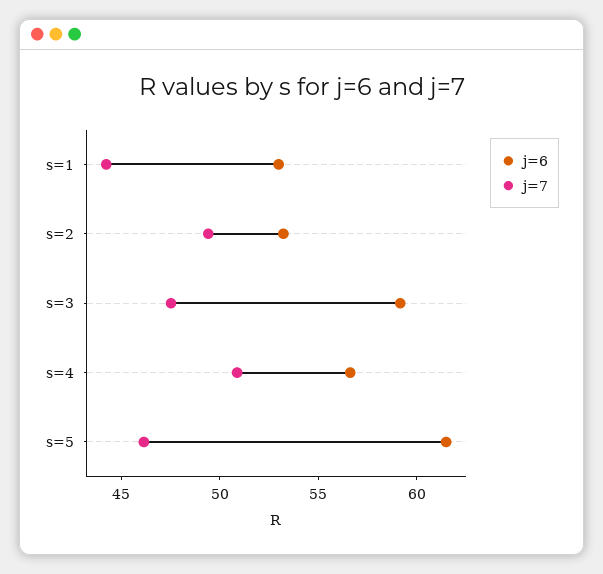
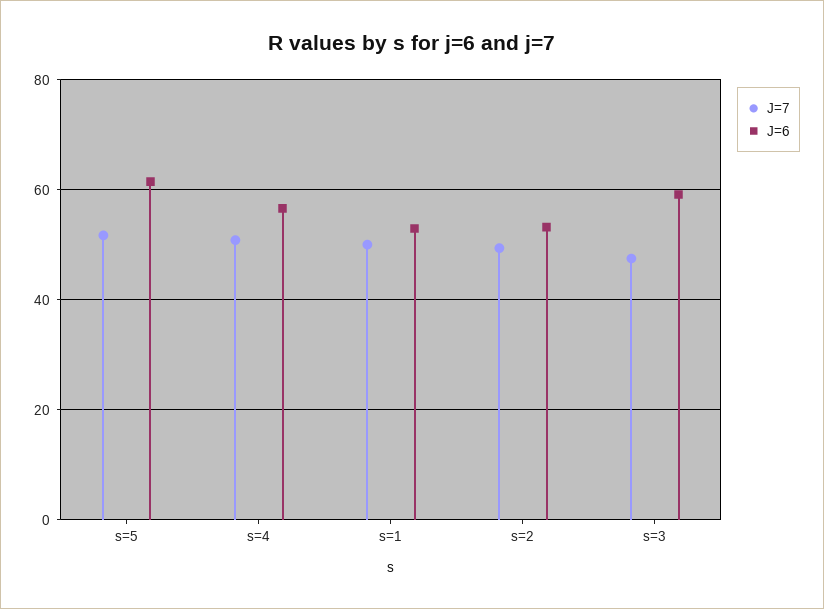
j=7, s=1: 44 -> 50
j=7, s=5: 46 -> 52

